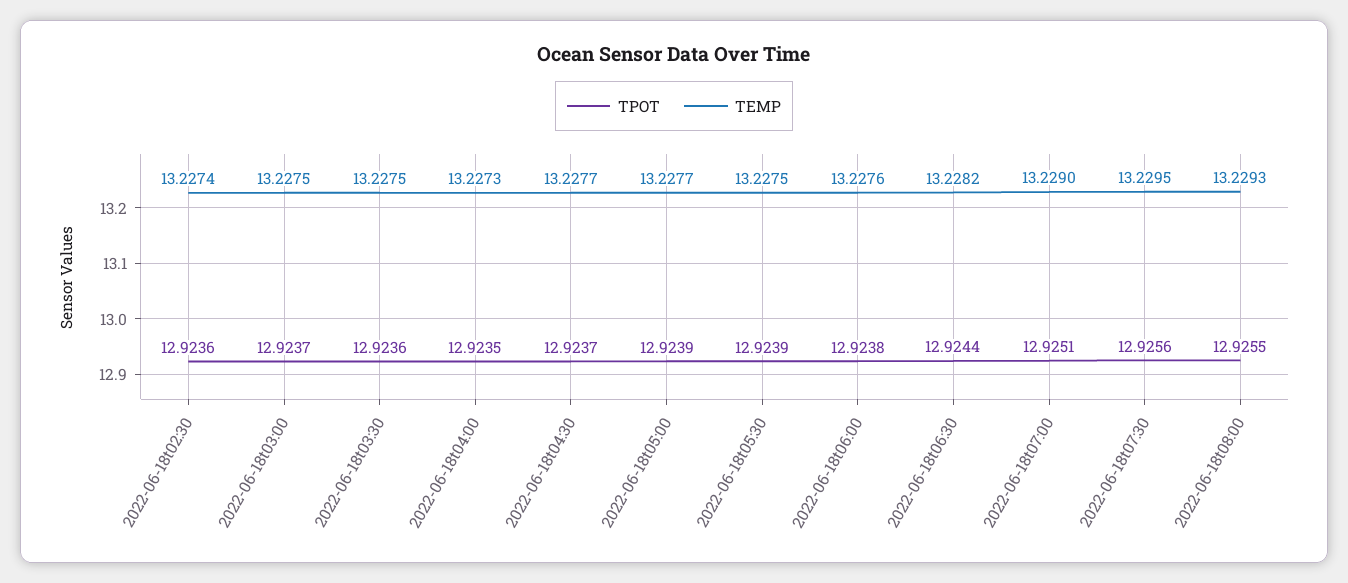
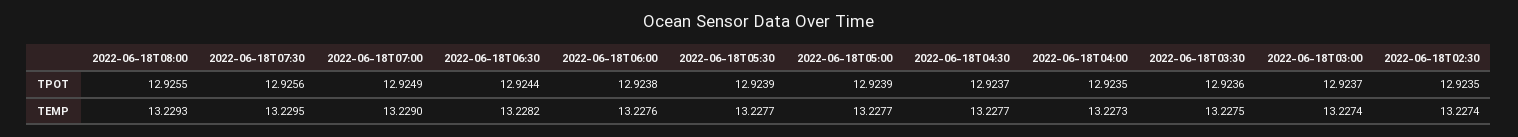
TPOT, 2022-06-18t02:30: 12.9236 -> 12.9235
TEMP, 2022-06-18t03:00: 13.2275 -> 13.2274
TEMP, 2022-06-18t05:30: 13.2275 -> 13.2277
TPOT, 2022-06-18t07:00: 12.9251 -> 12.9249

